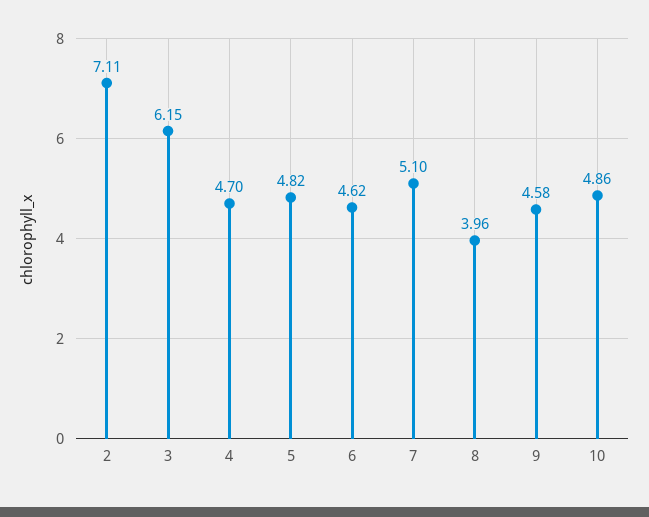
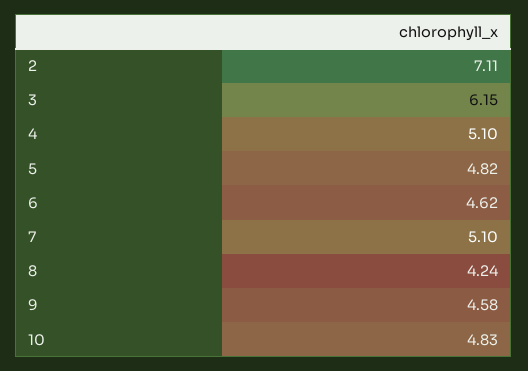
4: 4.7 -> 5.1
8: 3.96 -> 4.24
10: 4.86 -> 4.83

